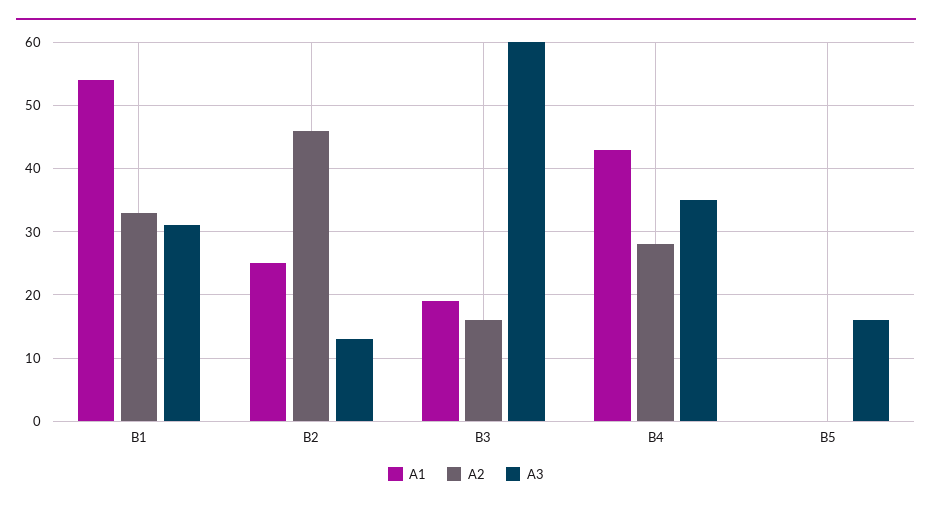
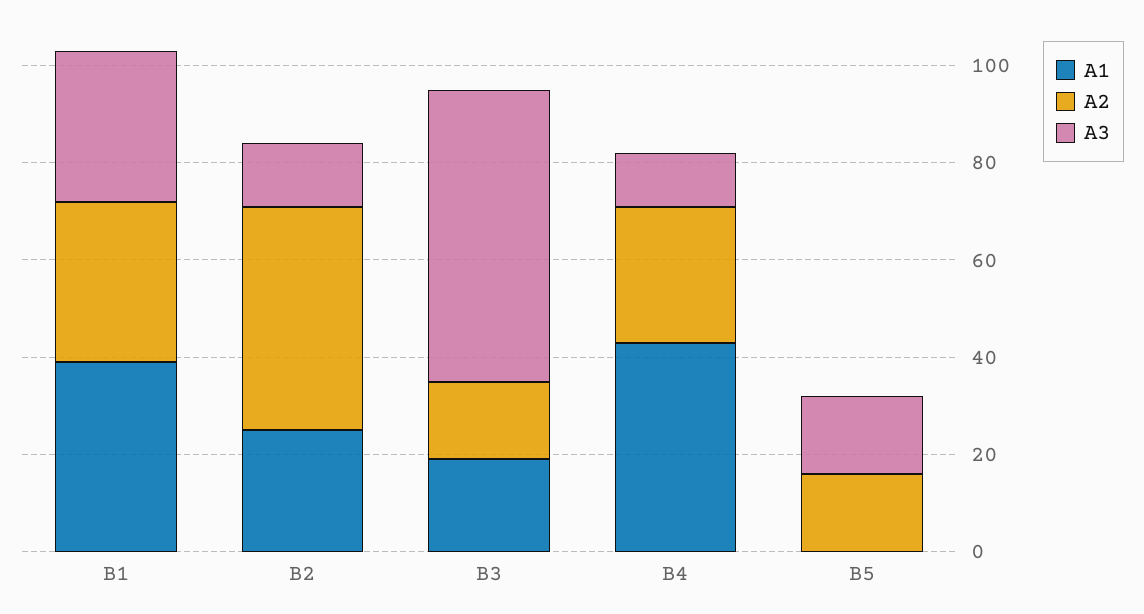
A1, B1: 54 -> 40
A3, B4: 35 -> 10
A2, B5: 0 -> 15

